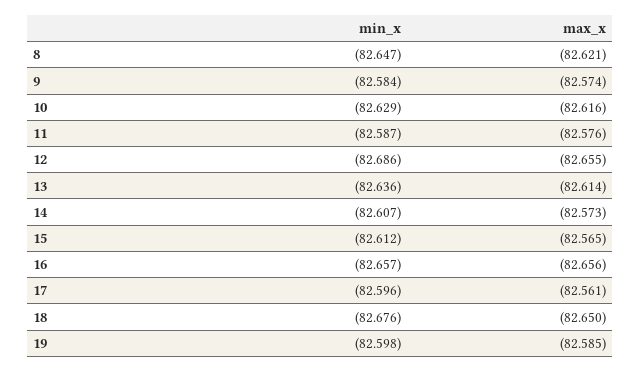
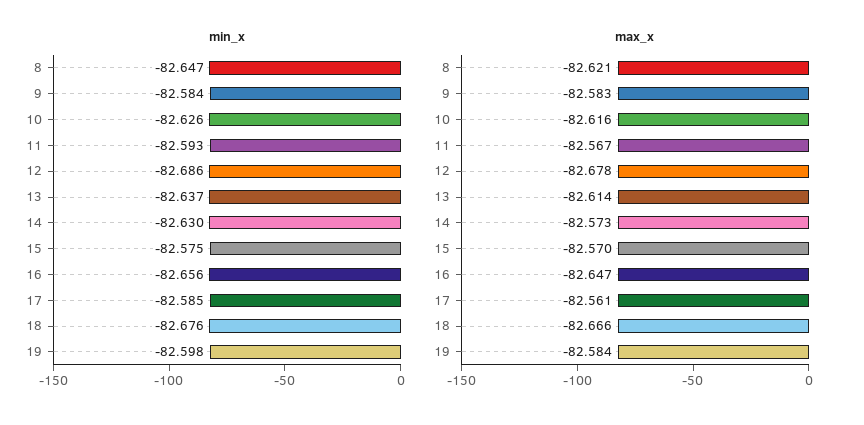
max_x, 9: -82.574 -> -82.583
min_x, 10: -82.629 -> -82.626
min_x, 11: -82.587 -> -82.593
max_x, 11: -82.576 -> -82.567
max_x, 12: -82.655 -> -82.678
min_x, 13: -82.636 -> -82.637
min_x, 14: -82.607 -> -82.63
min_x, 15: -82.612 -> -82.575
max_x, 15: -82.565 -> -82.57
min_x, 16: -82.657 -> -82.656
max_x, 16: -82.656 -> -82.647
min_x, 17: -82.596 -> -82.585
max_x, 18: -82.65 -> -82.666
max_x, 19: -82.585 -> -82.584

